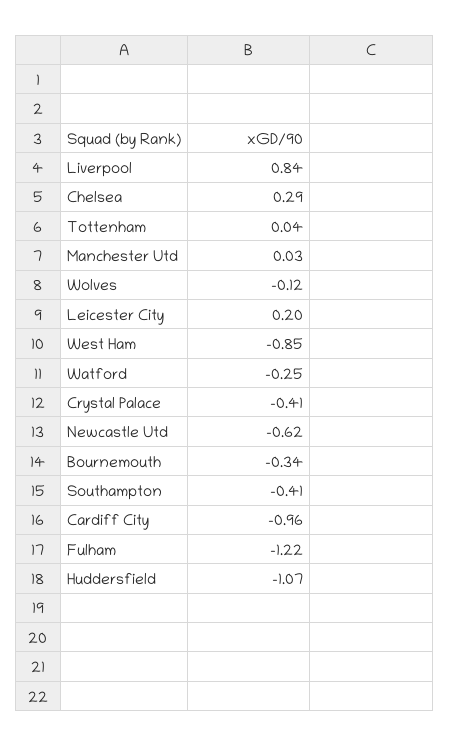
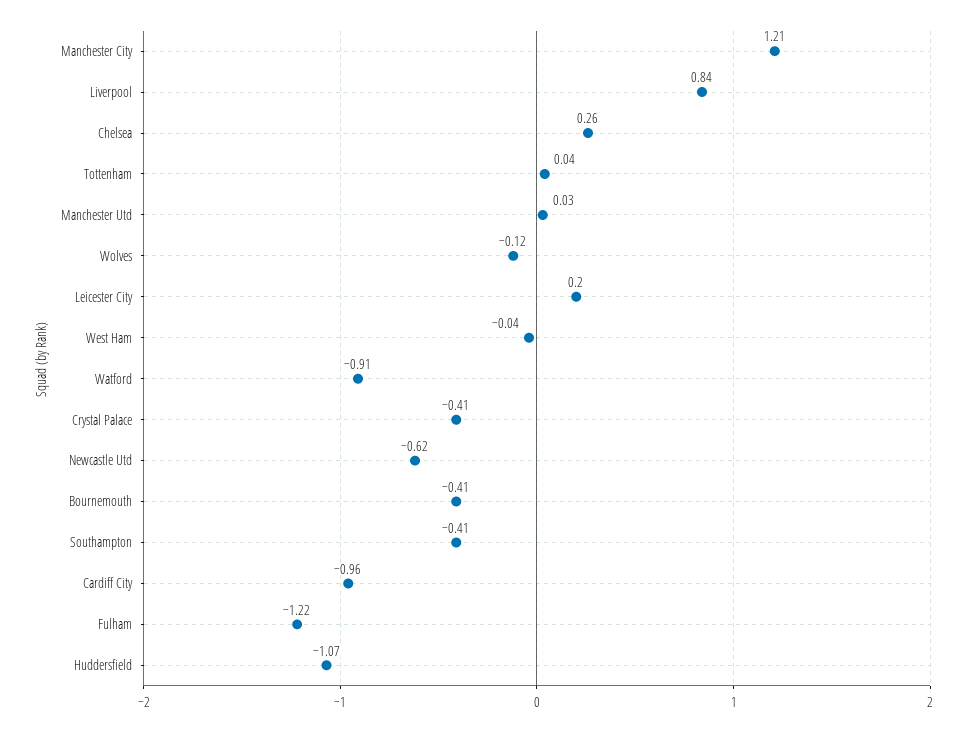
Chelsea: 0.29 -> 0.26
West Ham: -0.85 -> -0.04
Watford: -0.25 -> -0.91
Bournemouth: -0.34 -> -0.41
Manchester City: none -> 1.21

